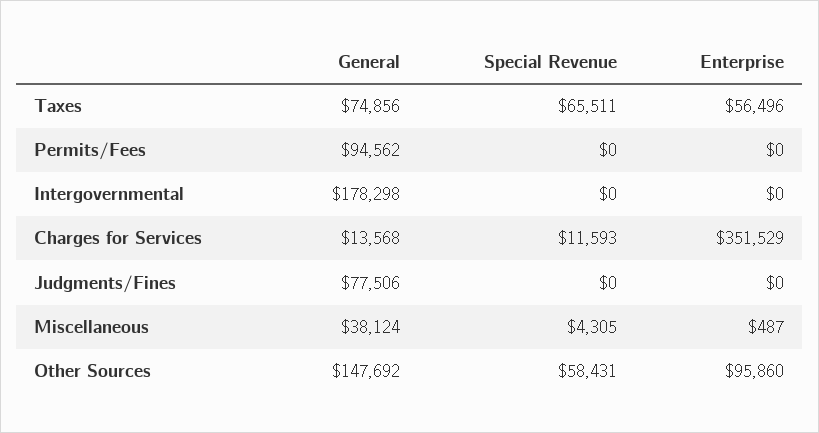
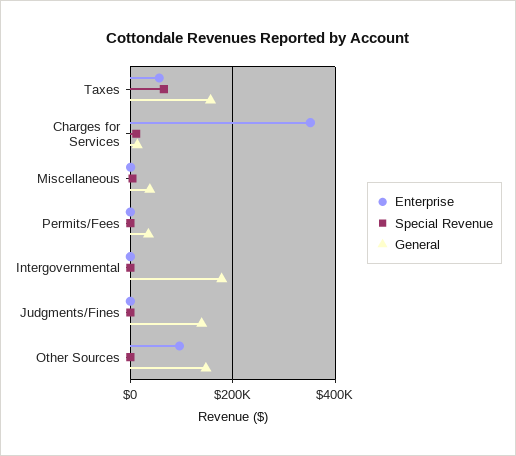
General, Taxes: 74856 -> 160000
General, Permits/Fees: 94562 -> 40000
General, Judgments/Fines: 77506 -> 140000
Special Revenue, Other Sources: 58431 -> 0

